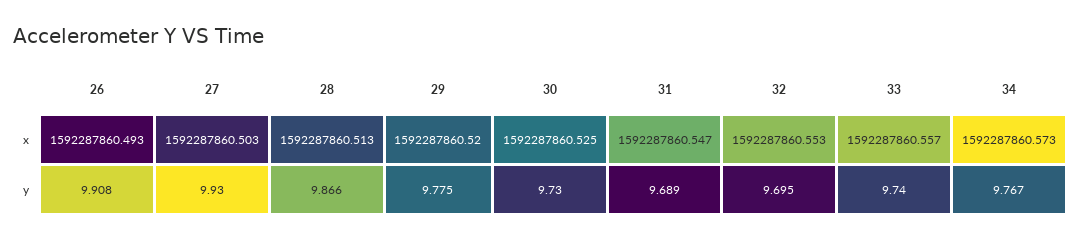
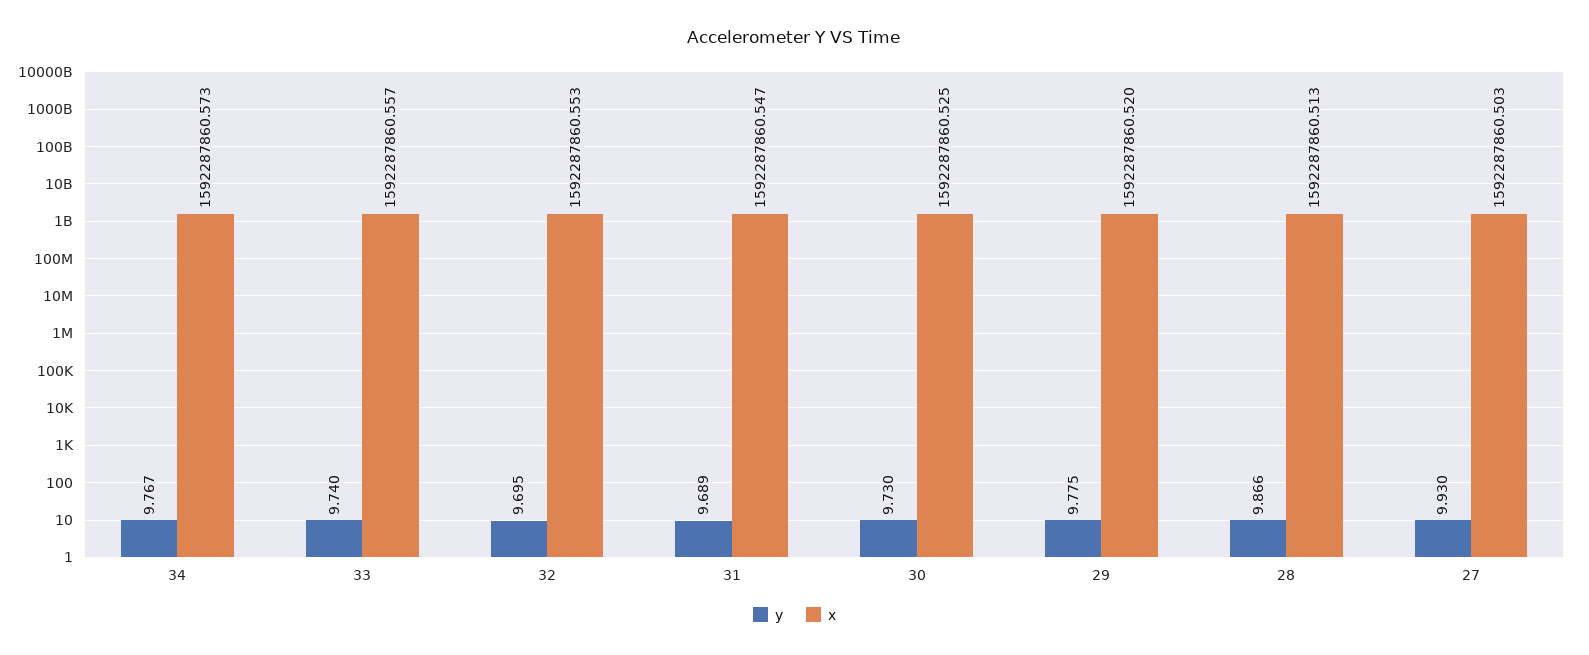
x, 26: 1592287860.493 -> none
y, 26: 9.908 -> none

